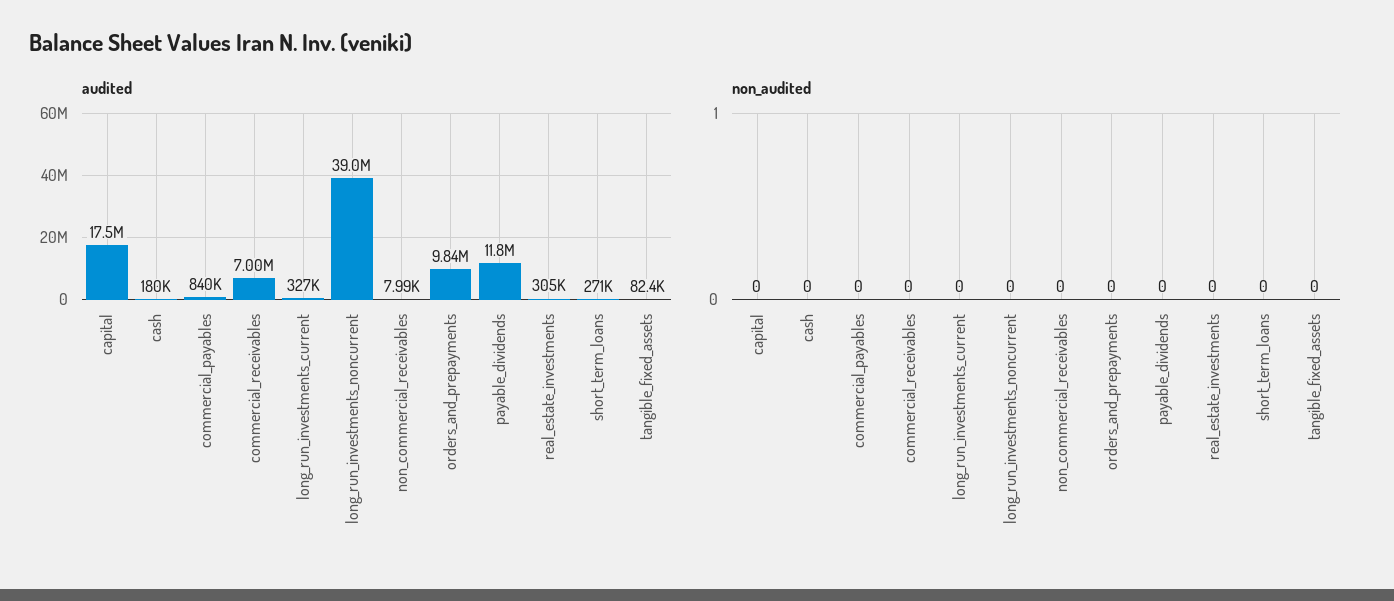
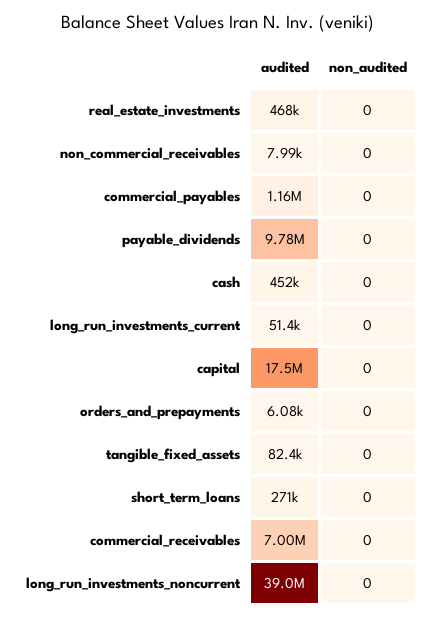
audited, cash: 180000 -> 452000
audited, commercial_payables: 840000 -> 1160000
audited, long_run_investments_current: 327000 -> 51400
audited, orders_and_prepayments: 9840000 -> 6080
audited, payable_dividends: 11800000 -> 9780000
audited, real_estate_investments: 305000 -> 468000

